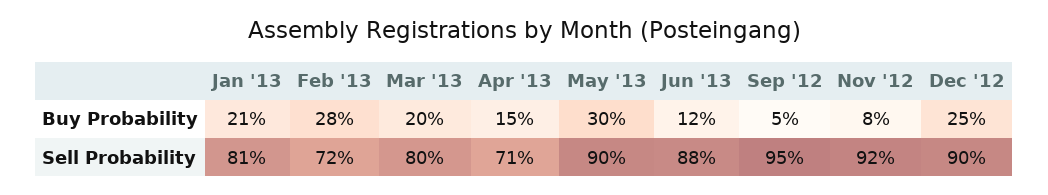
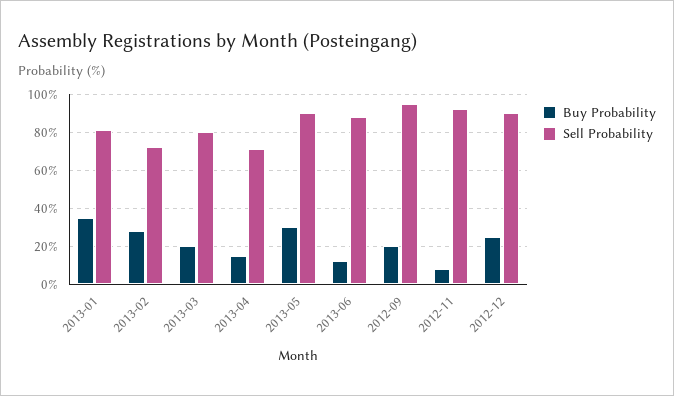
Buy Probability, Jan '13: 21 -> 35
Buy Probability, Sep '12: 5 -> 20

